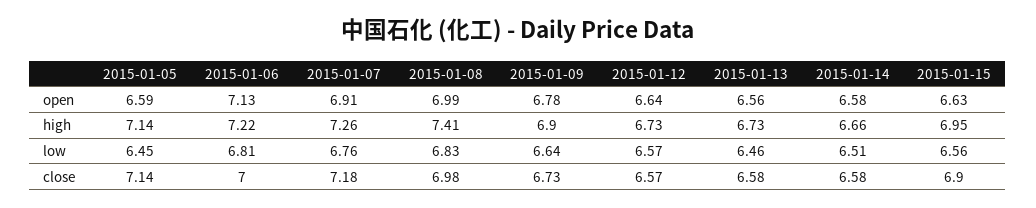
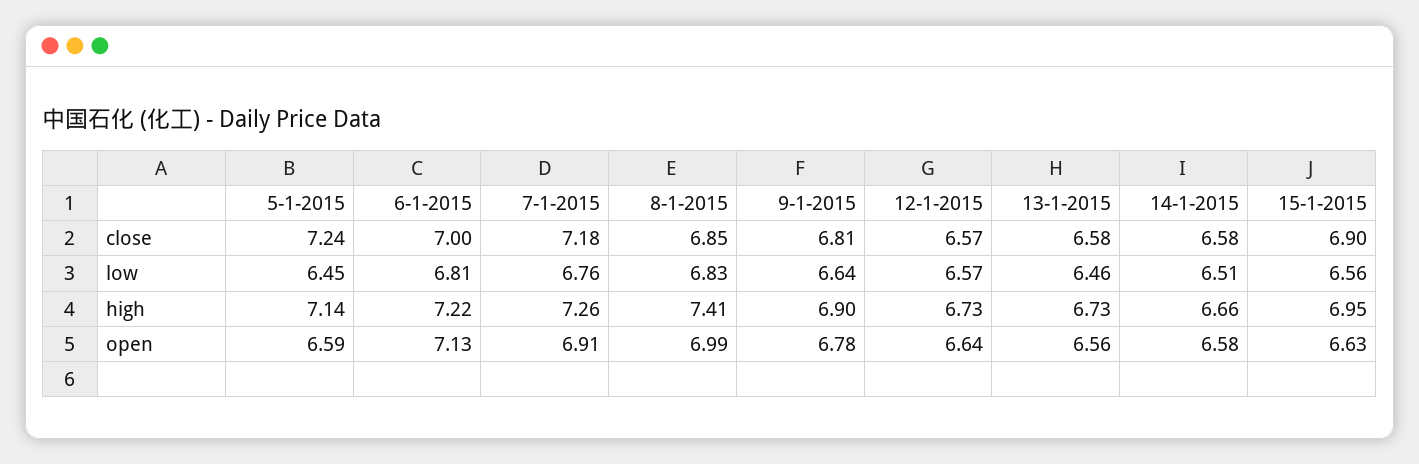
2015-01-05, close: 7.14 -> 7.24
2015-01-08, close: 6.98 -> 6.85
2015-01-09, close: 6.73 -> 6.81

